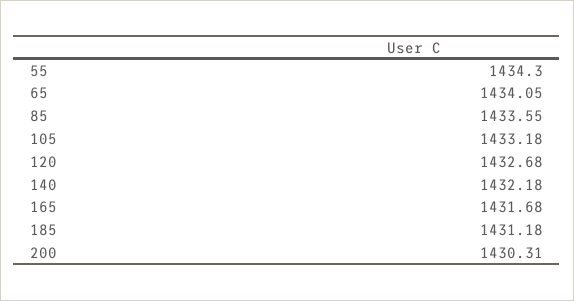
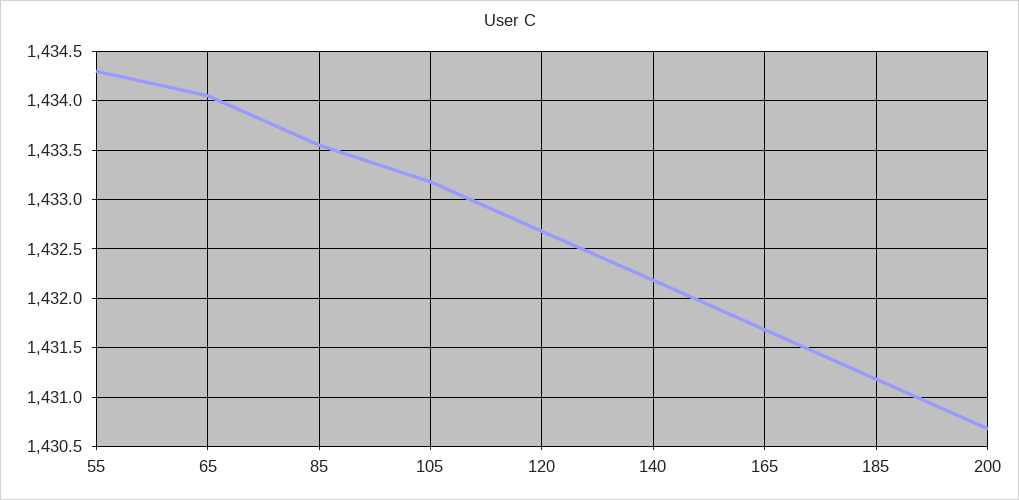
200: 1430.31 -> 1430.7

